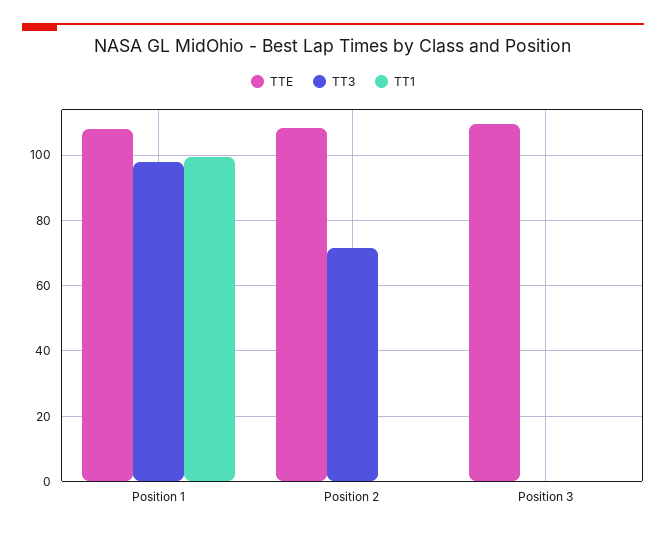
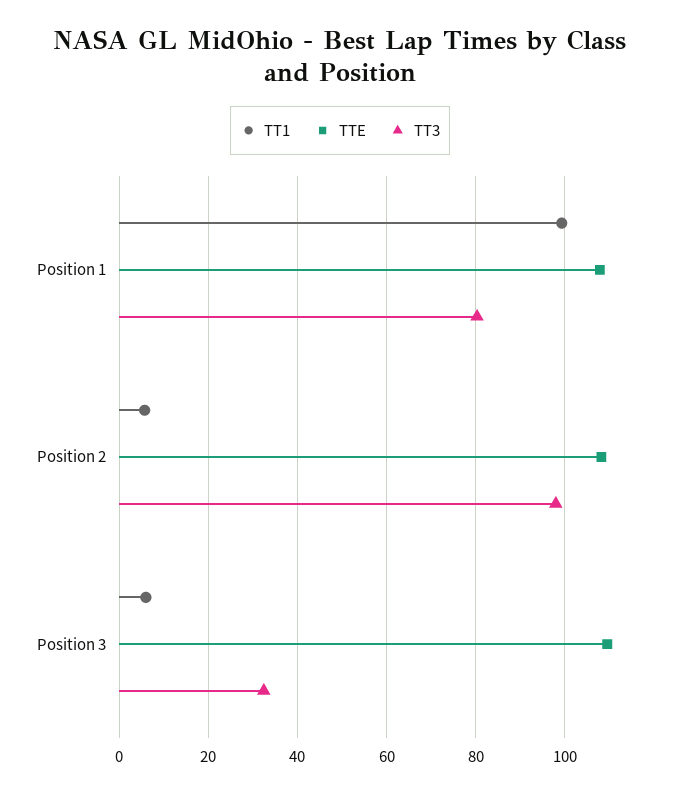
TT3, Position 1: 98 -> 80
TT3, Position 2: 72 -> 98
TT1, Position 2: 0 -> 6
TT3, Position 3: 0 -> 32
TT1, Position 3: 0 -> 6

